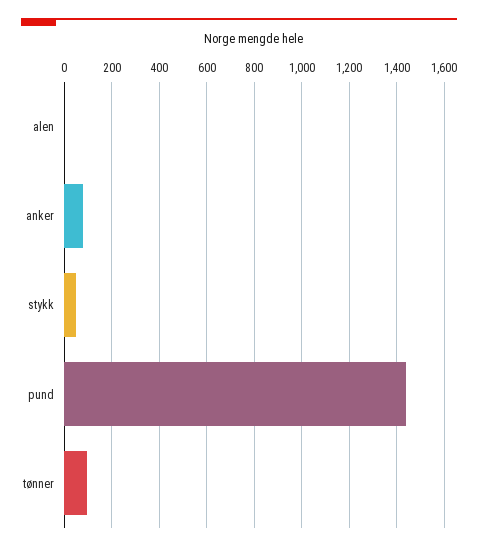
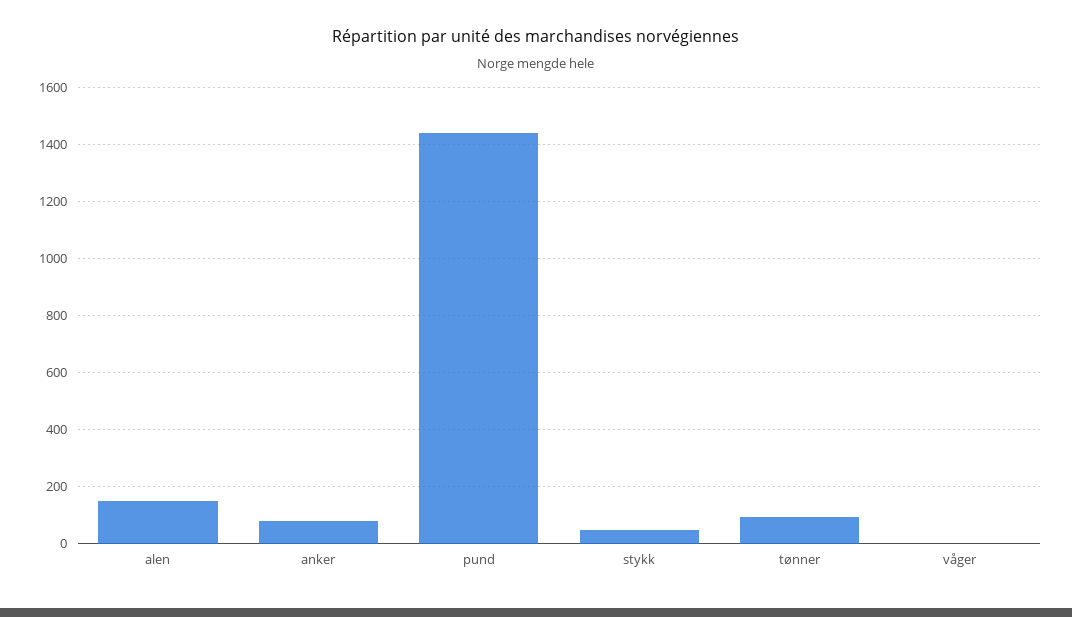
alen: 0 -> 150
våger: none -> 0

